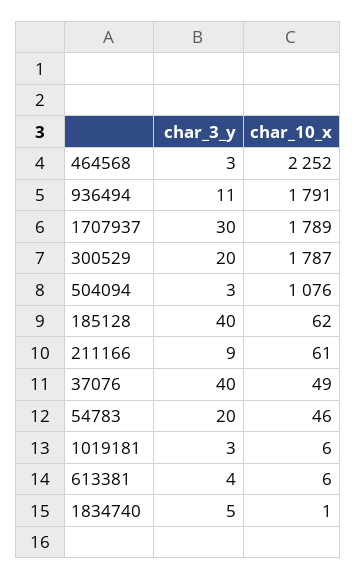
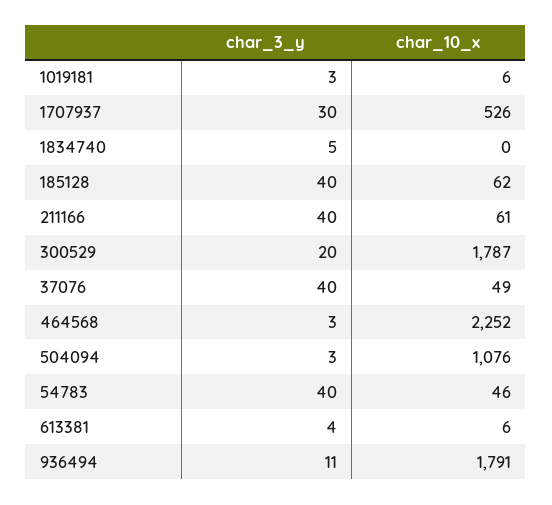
char_10_x, 1707937: 1789 -> 526
char_3_y, 211166: 9 -> 40
char_3_y, 54783: 20 -> 40
char_10_x, 1834740: 1 -> 0

